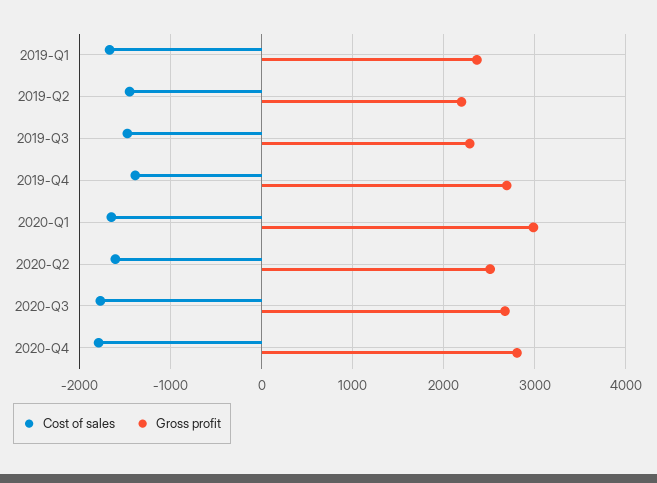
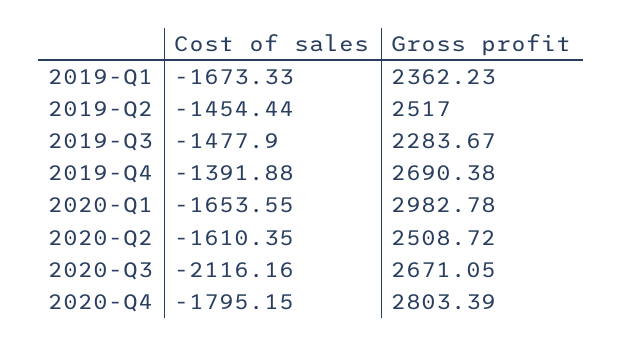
Gross profit, 2019-Q2: 2200 -> 2517
Cost of sales, 2020-Q3: -1800 -> -2116.16

